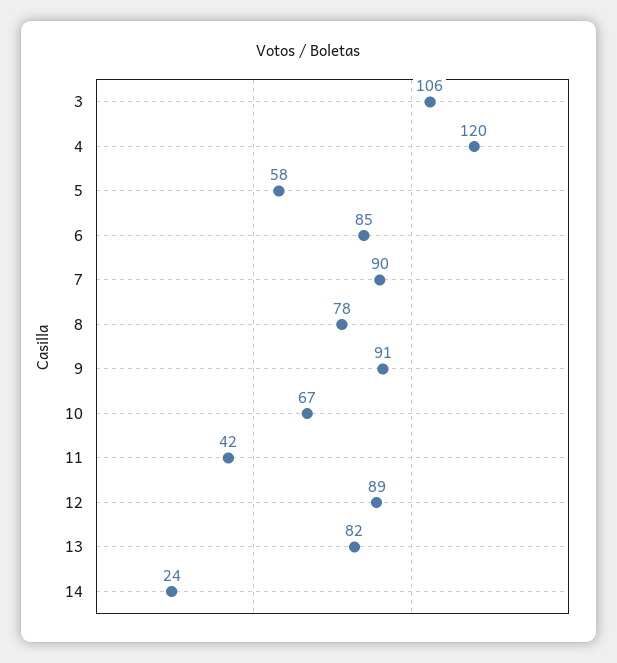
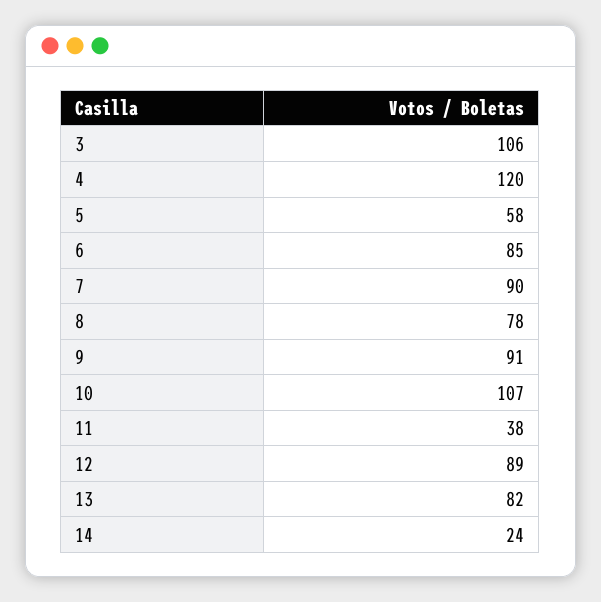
10: 67 -> 107
11: 42 -> 38

